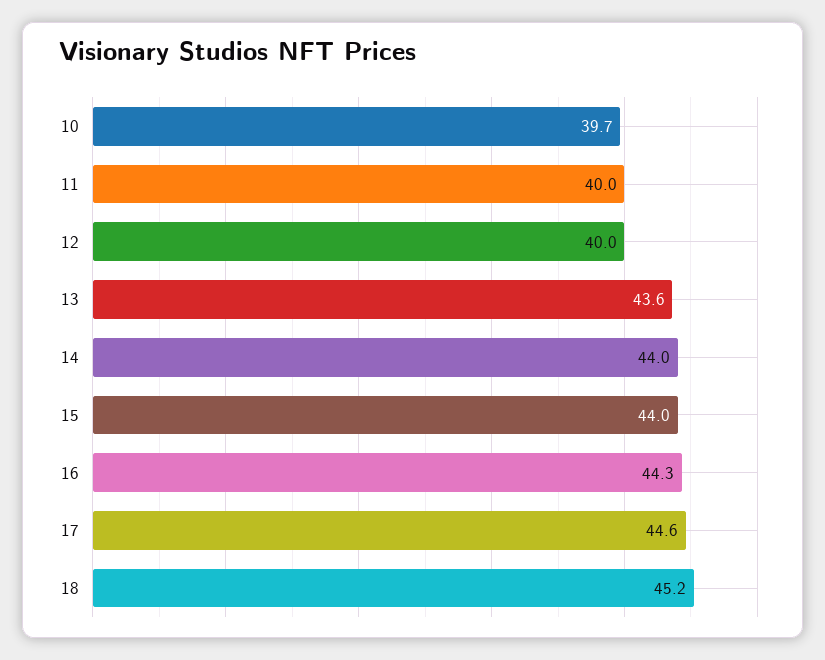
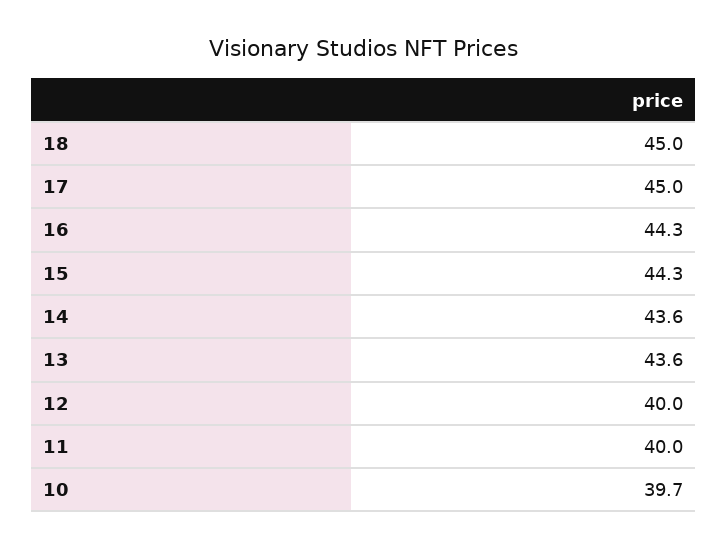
14: 44 -> 43.6
15: 44 -> 44.3
17: 44.6 -> 45
18: 45.2 -> 45

